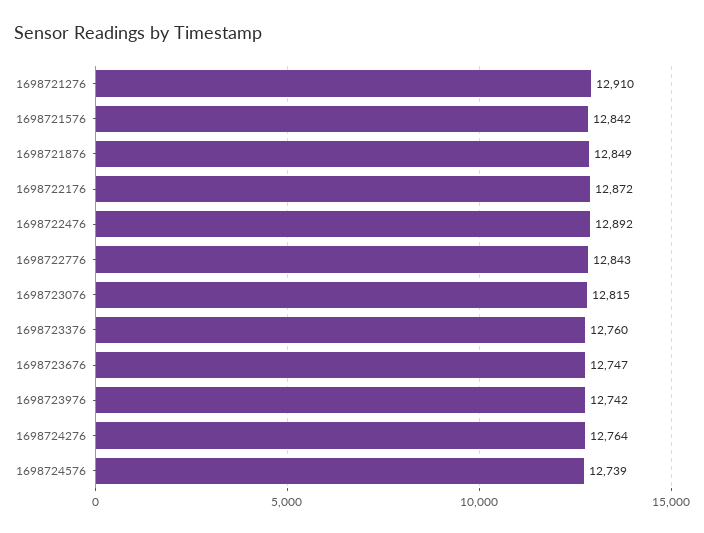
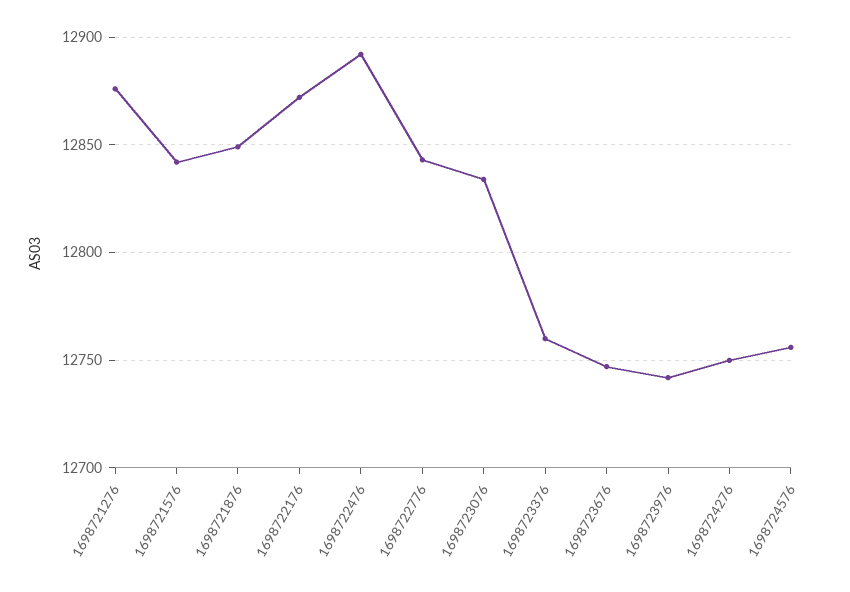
1698721276: 12910 -> 12875
1698723076: 12815 -> 12835
1698724276: 12764 -> 12750
1698724576: 12739 -> 12755

